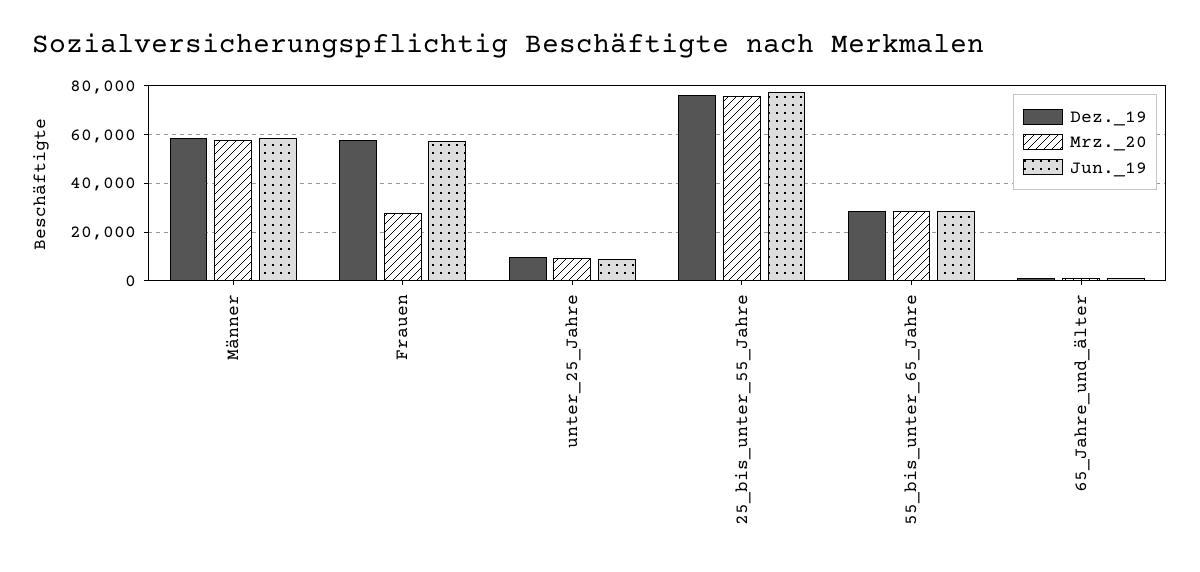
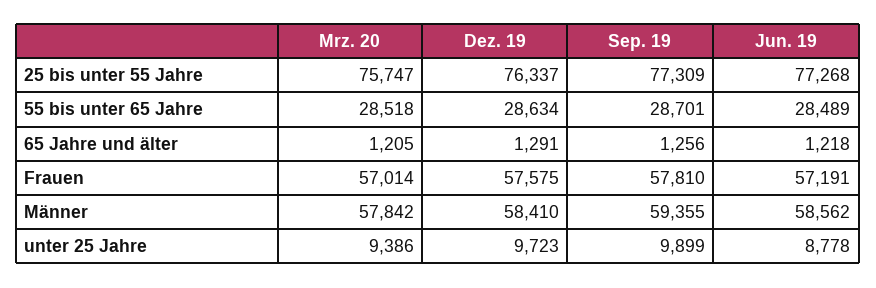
Mrz._20, Frauen: 27500 -> 57014
Sep. 19, 25_bis_unter_55_Jahre: none -> 77309
Sep. 19, 55_bis_unter_65_Jahre: none -> 28701
Sep. 19, 65_Jahre_und_älter: none -> 1256
Sep. 19, Frauen: none -> 57810
Sep. 19, Männer: none -> 59355
Sep. 19, unter_25_Jahre: none -> 9899

